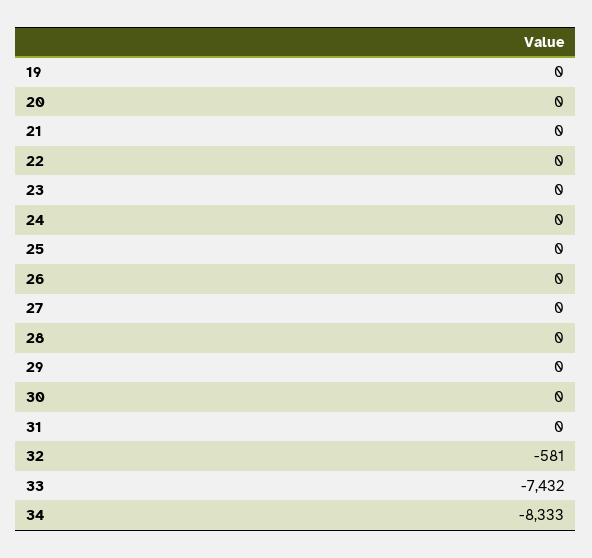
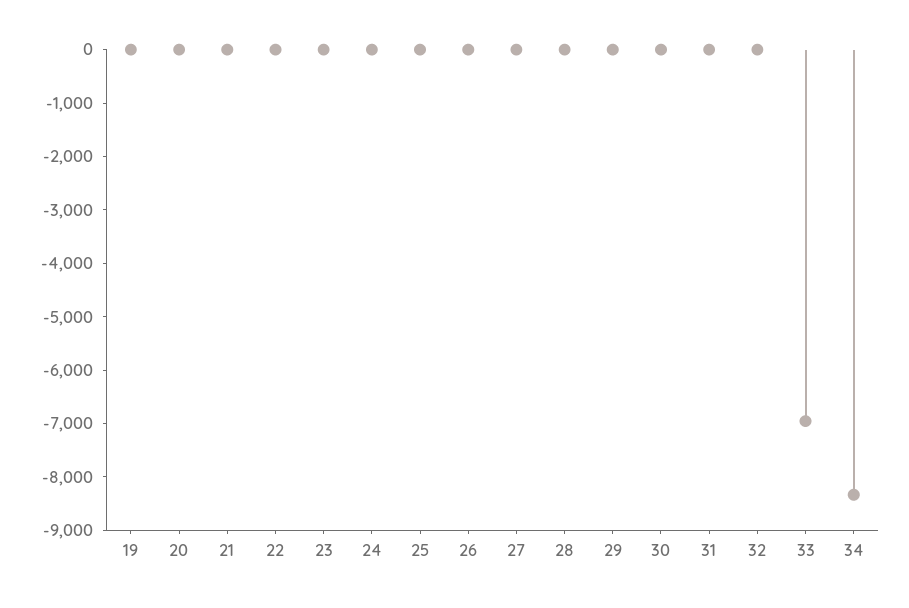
32: -581 -> 0
33: -7432 -> -7000

